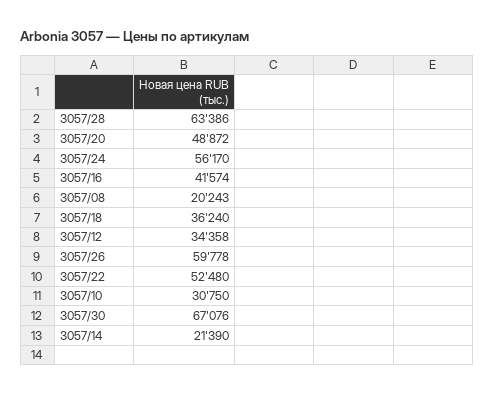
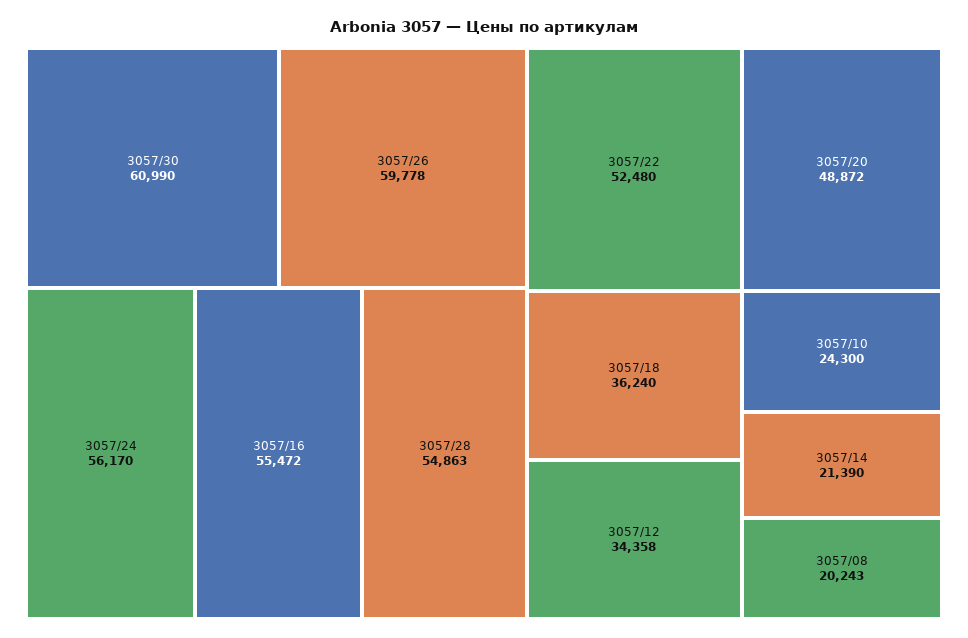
3057/28: 63386 -> 54863
3057/16: 41574 -> 55472
3057/10: 30750 -> 24300
3057/30: 67076 -> 60990

